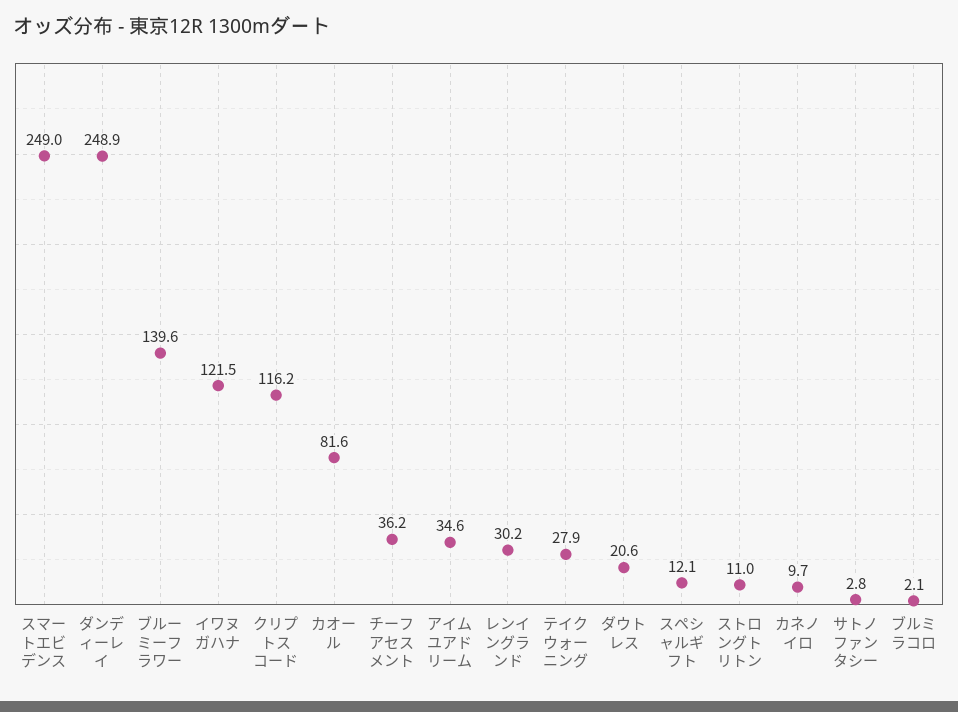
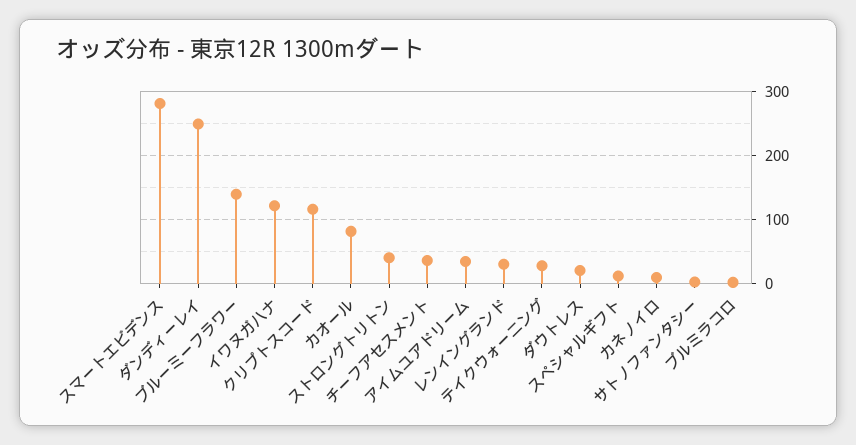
スマートエビデンス: 249 -> 280
ストロングトリトン: 11 -> 40

